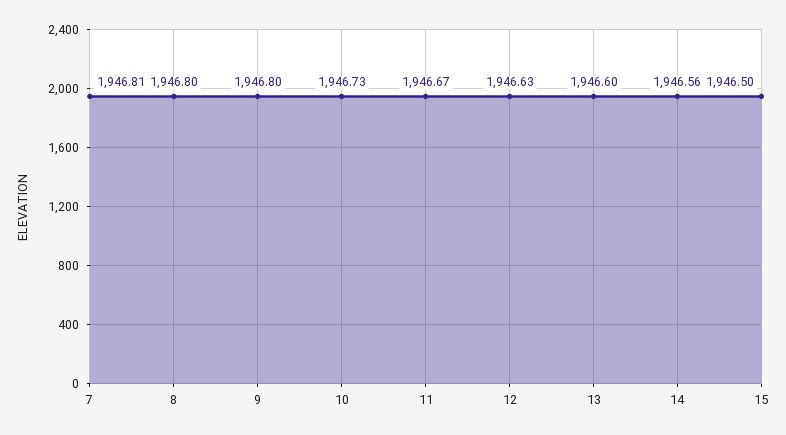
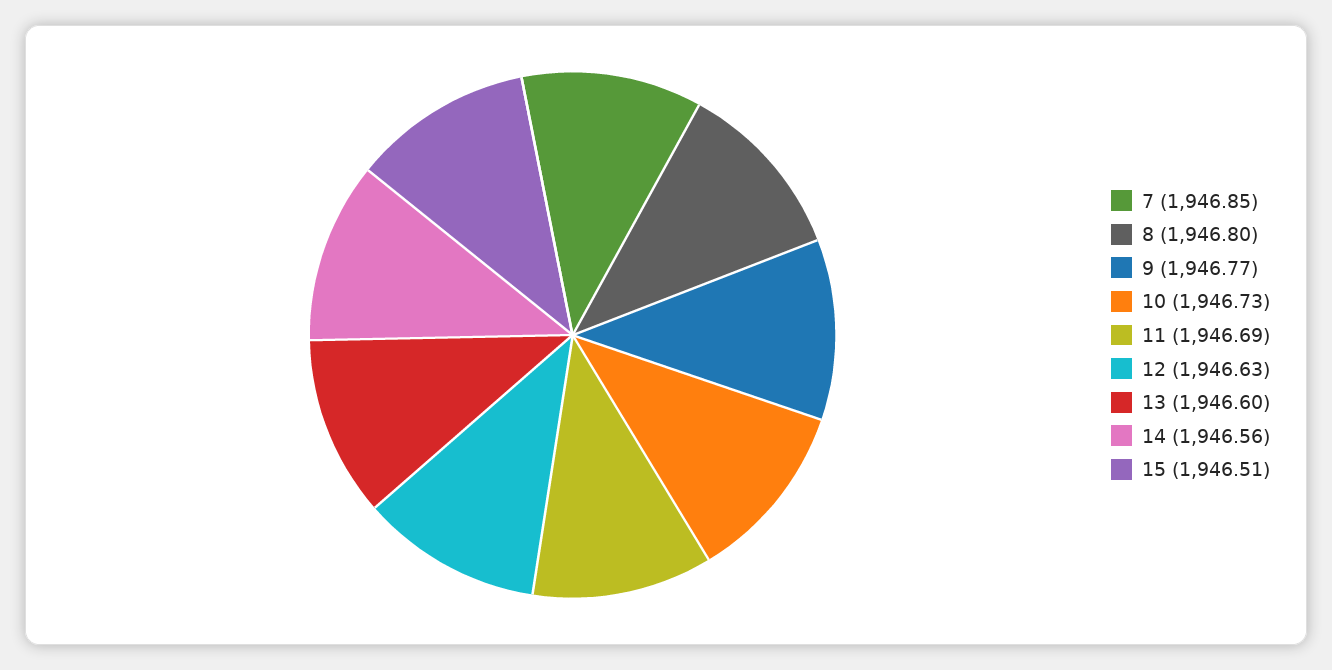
7: 1946.81 -> 1946.85
9: 1946.8 -> 1946.77
11: 1946.67 -> 1946.69
15: 1946.5 -> 1946.51

